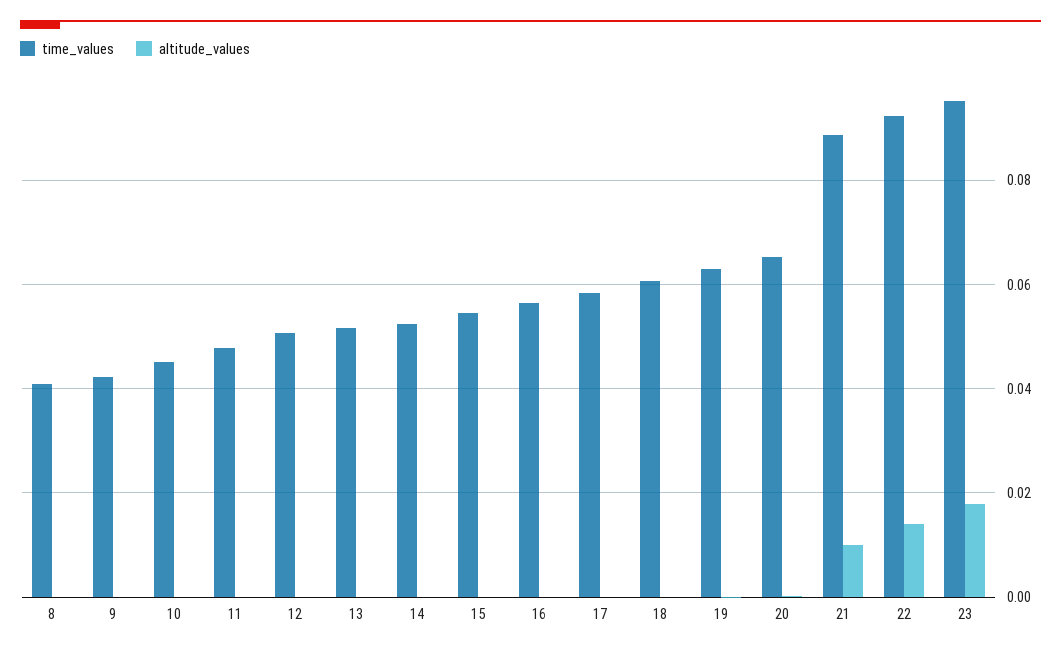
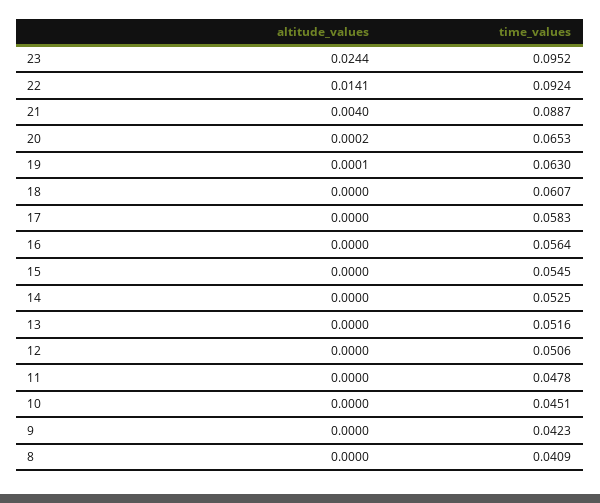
altitude_values, 21: 0.01 -> 0.004
altitude_values, 23: 0.018 -> 0.0244

